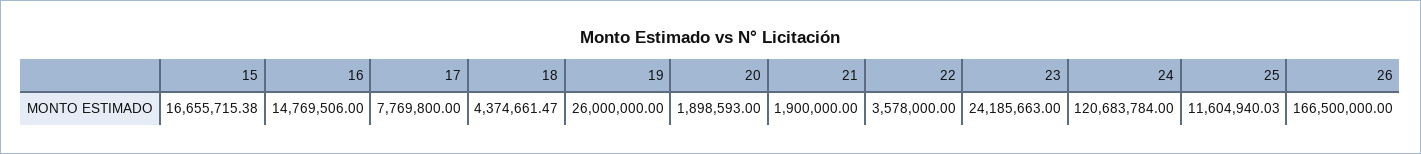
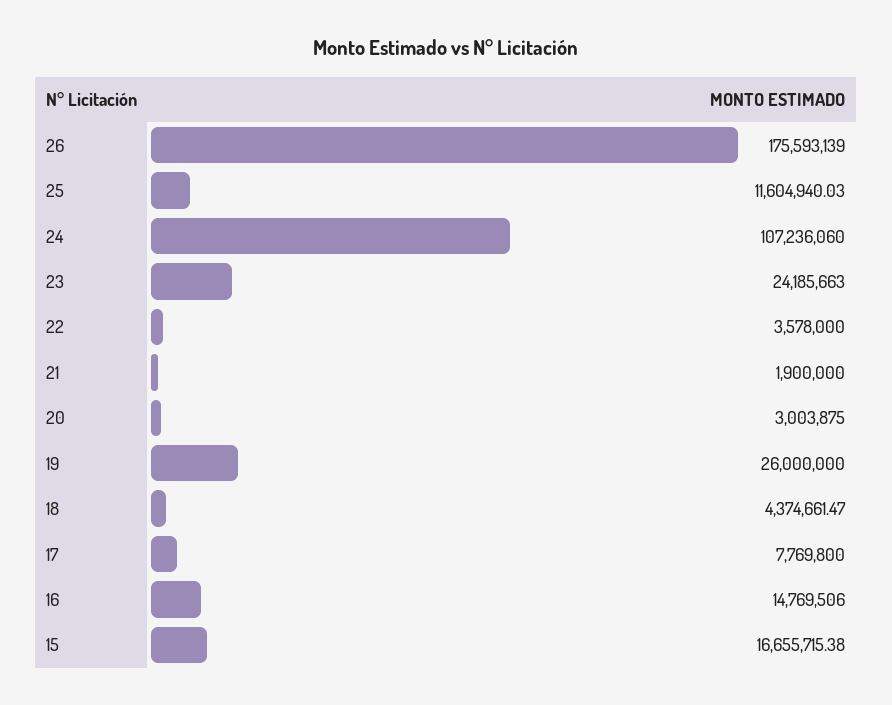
20: 1898593 -> 3003875
24: 120683784 -> 107236060
26: 166500000 -> 175593139

